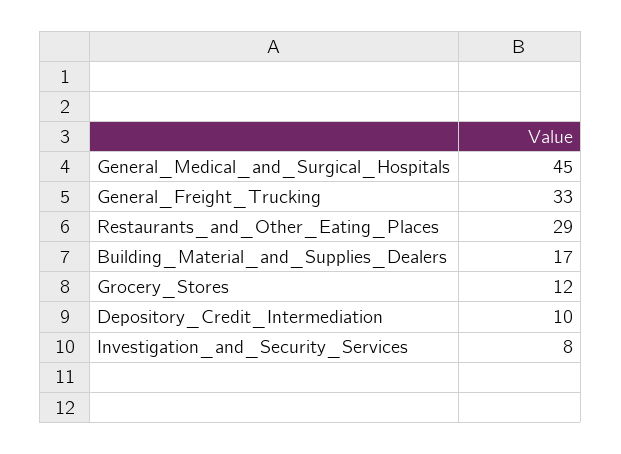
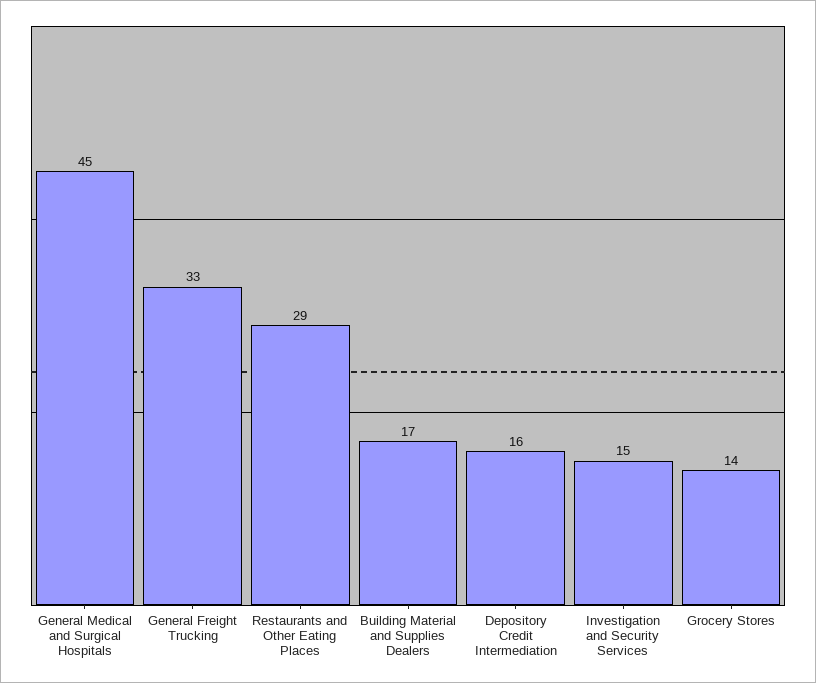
Grocery_Stores: 12 -> 14
Depository_Credit_Intermediation: 10 -> 16
Investigation_and_Security_Services: 8 -> 15

